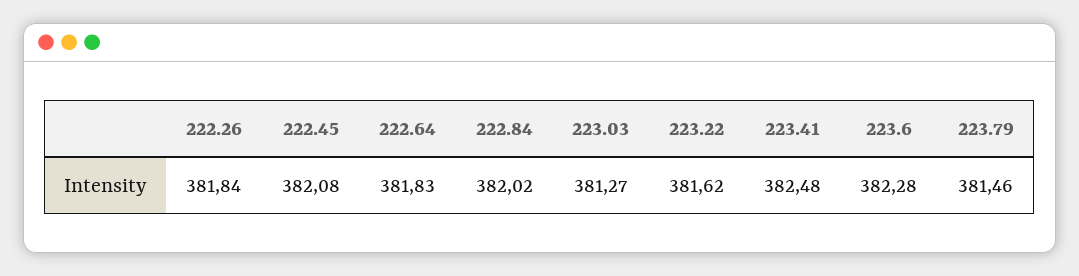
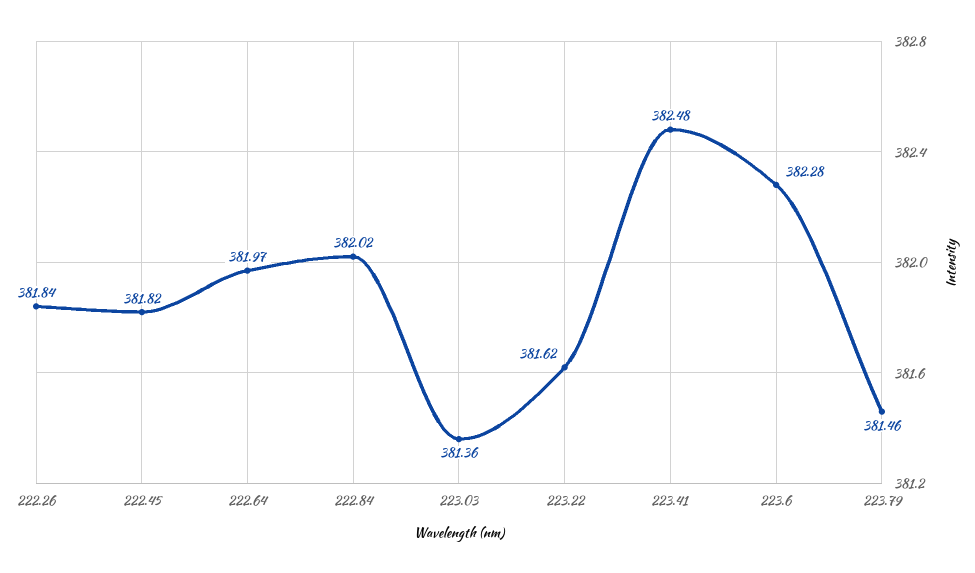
222.45: 382.08 -> 381.82
222.64: 381.83 -> 381.97
223.03: 381.27 -> 381.36

